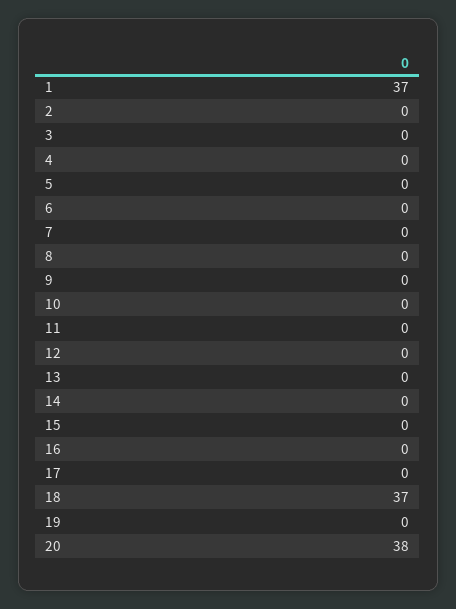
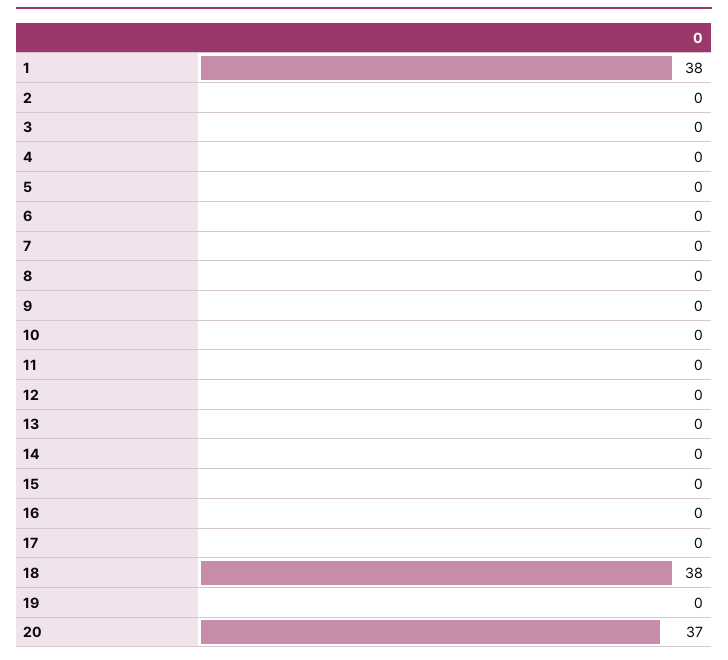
1: 37 -> 38
18: 37 -> 38
20: 38 -> 37

